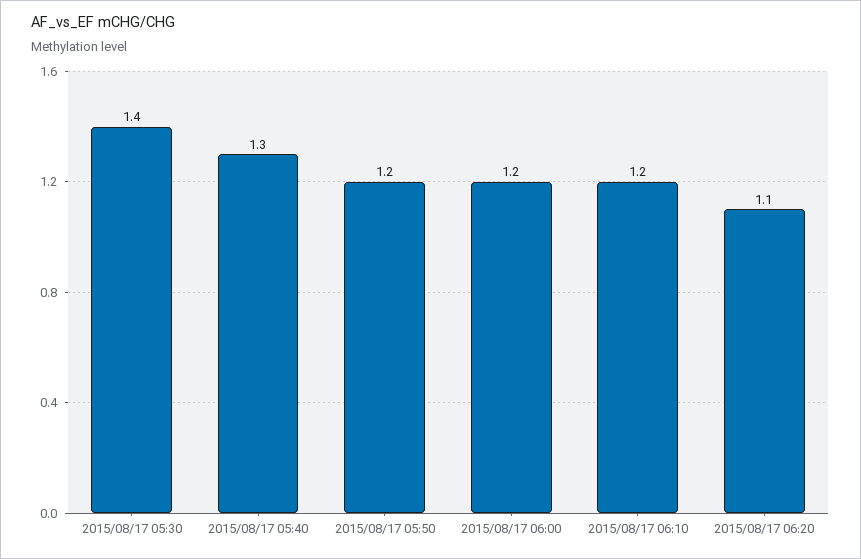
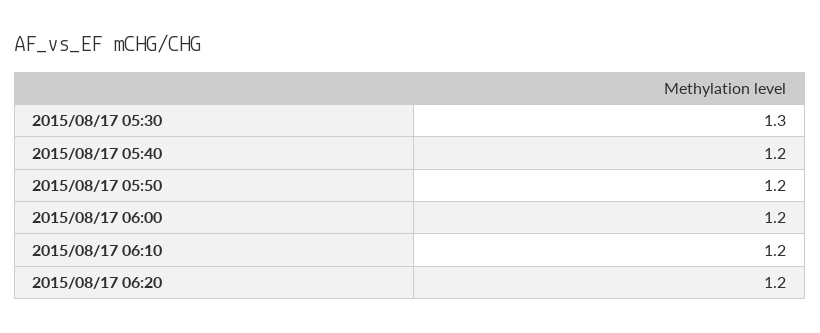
2015/08/17 05:30: 1.4 -> 1.3
2015/08/17 05:40: 1.3 -> 1.2
2015/08/17 06:20: 1.1 -> 1.2

